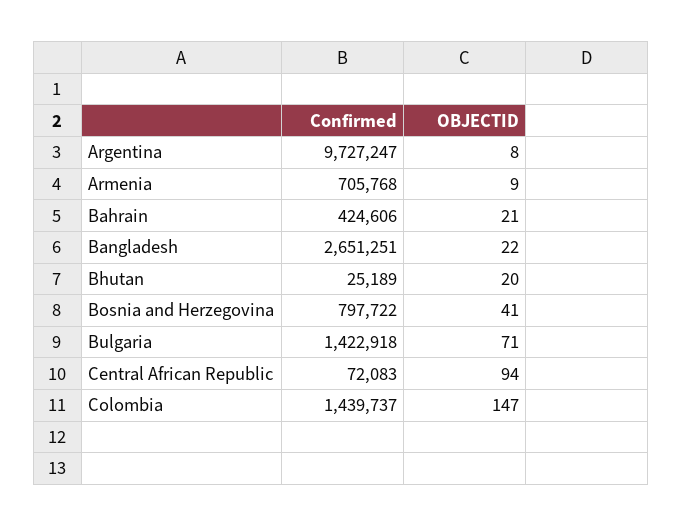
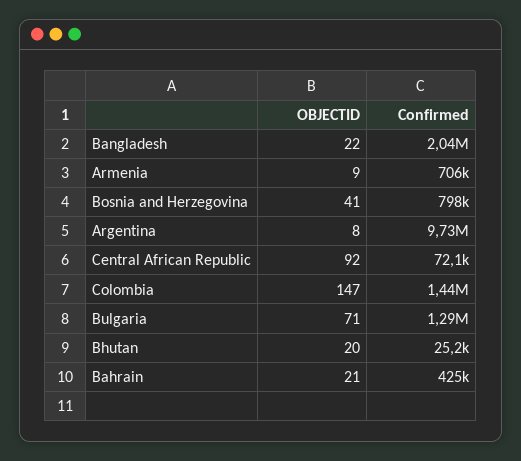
Confirmed, Bangladesh: 2651251 -> 2040000
Confirmed, Bulgaria: 1422918 -> 1290000
OBJECTID, Central African Republic: 94 -> 92

